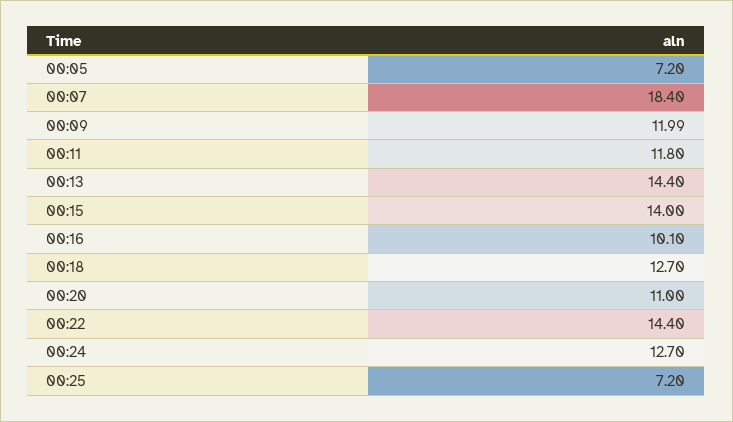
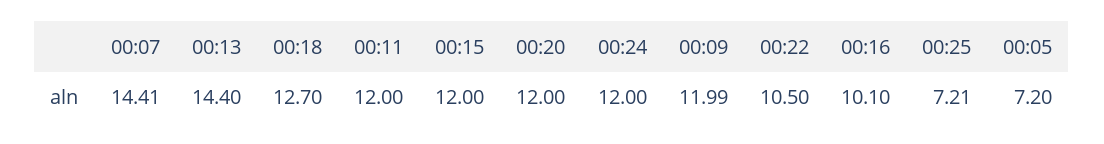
00:07: 18.4 -> 14.41
00:11: 11.8 -> 12
00:15: 14 -> 12
00:20: 11 -> 12
00:22: 14.4 -> 10.5
00:24: 12.7 -> 12
00:25: 7.2 -> 7.21

